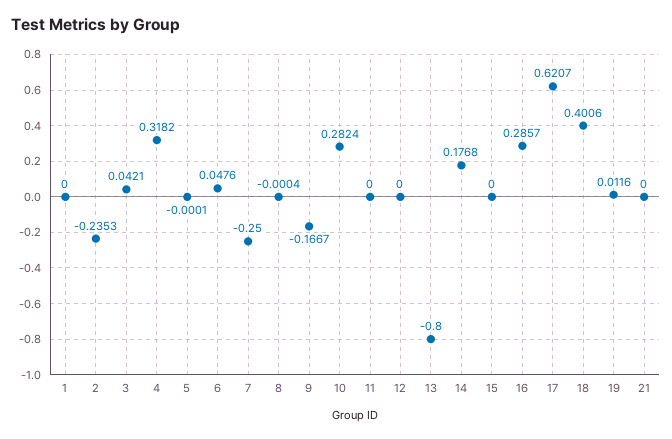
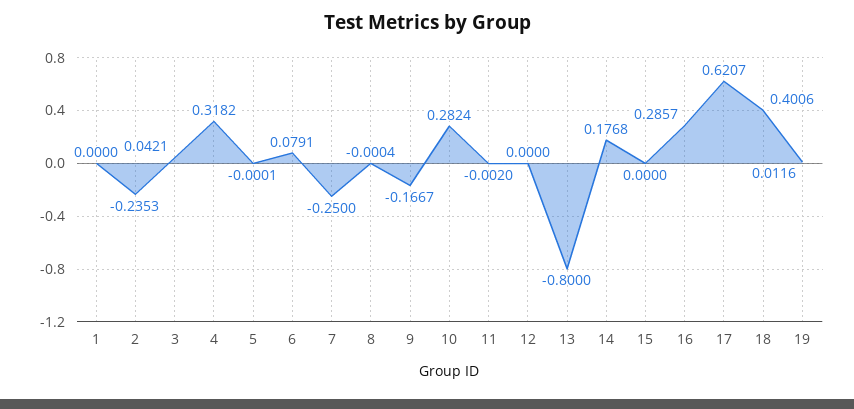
6: 0.0476 -> 0.0791
11: 0 -> -0.002
21: 0 -> none

